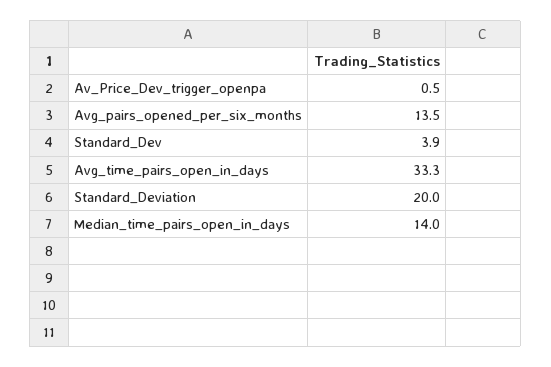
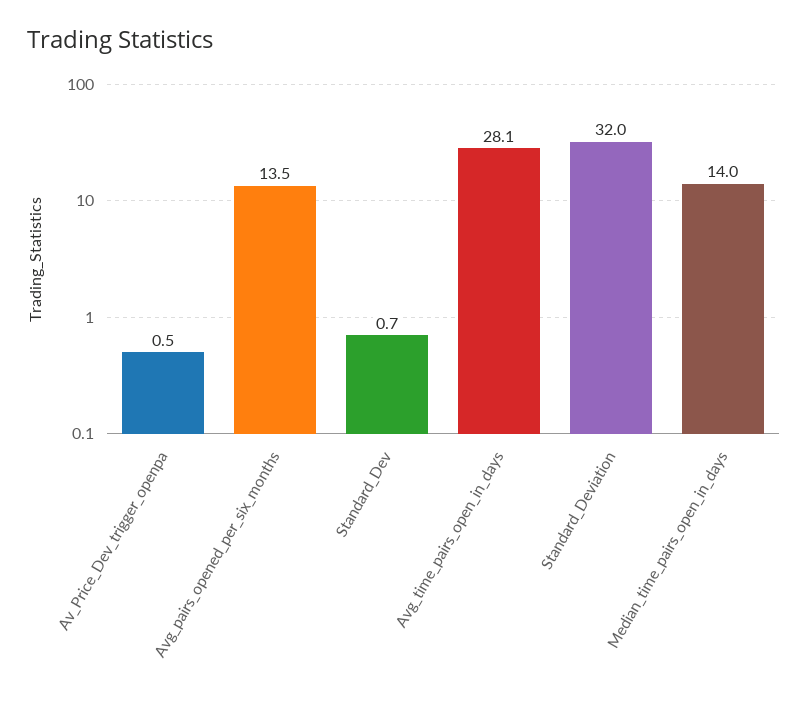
Standard_Dev: 3.9 -> 0.7
Avg_time_pairs_open_in_days: 33.3 -> 28.1
Standard_Deviation: 20 -> 32

